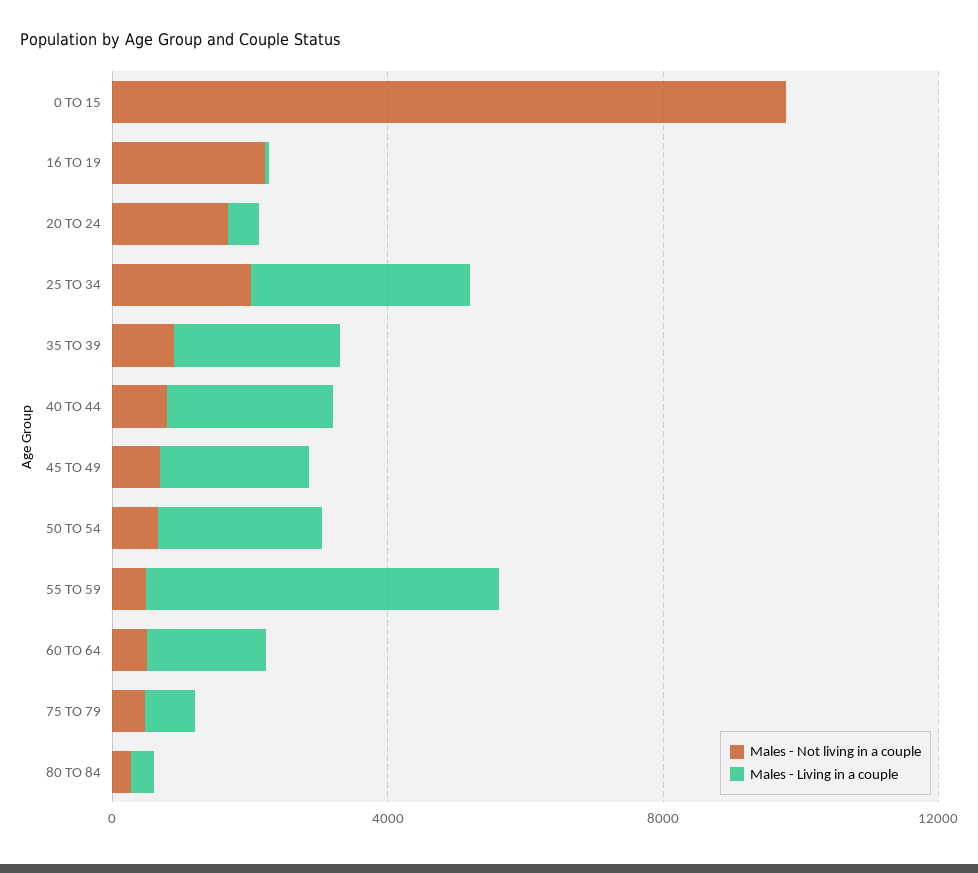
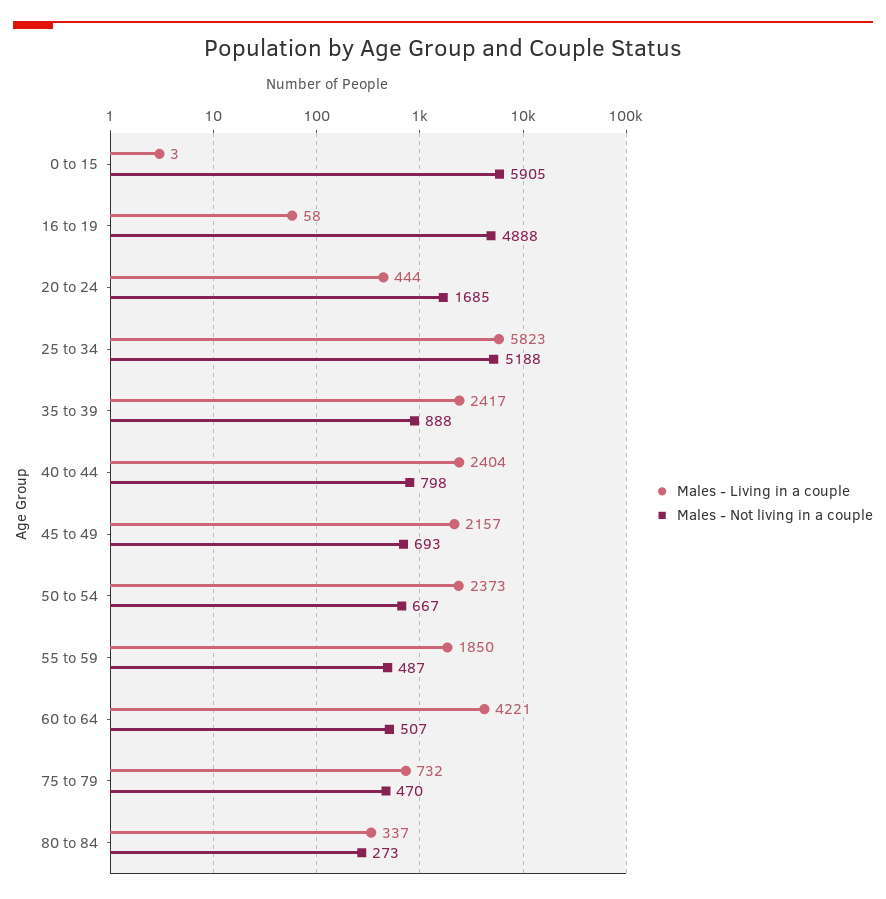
Males - Not living in a couple, 0 TO 15: 10000 -> 5905
Males - Not living in a couple, 16 TO 19: 2000 -> 4888
Males - Not living in a couple, 25 TO 34: 2000 -> 5188
Males - Living in a couple, 25 TO 34: 3000 -> 5823
Males - Living in a couple, 55 TO 59: 5000 -> 1850
Males - Living in a couple, 60 TO 64: 2000 -> 4221

